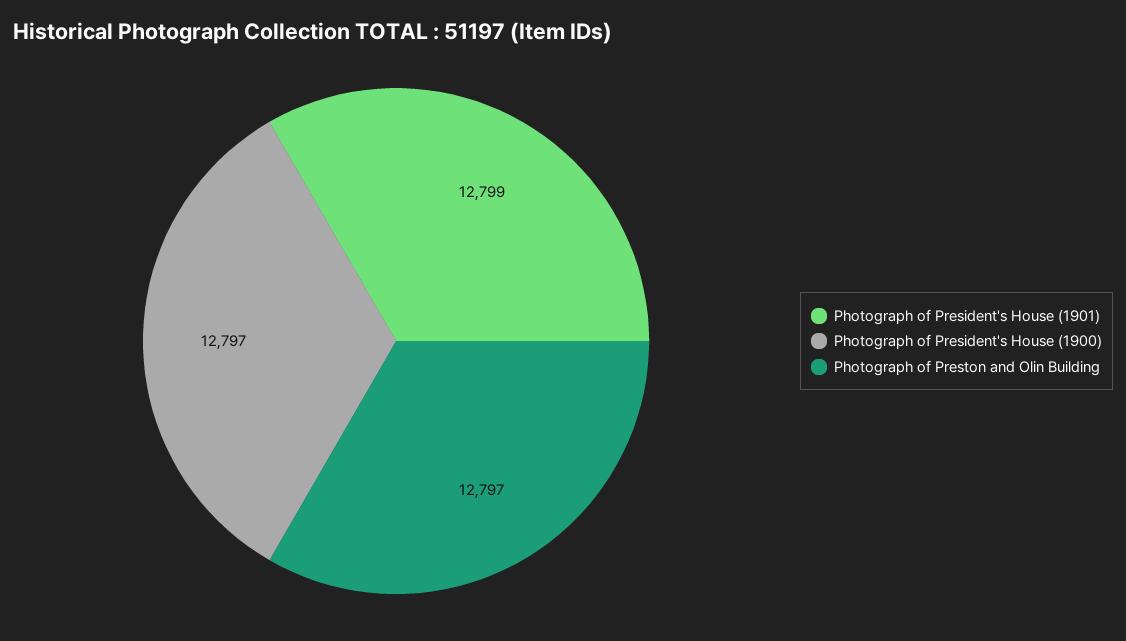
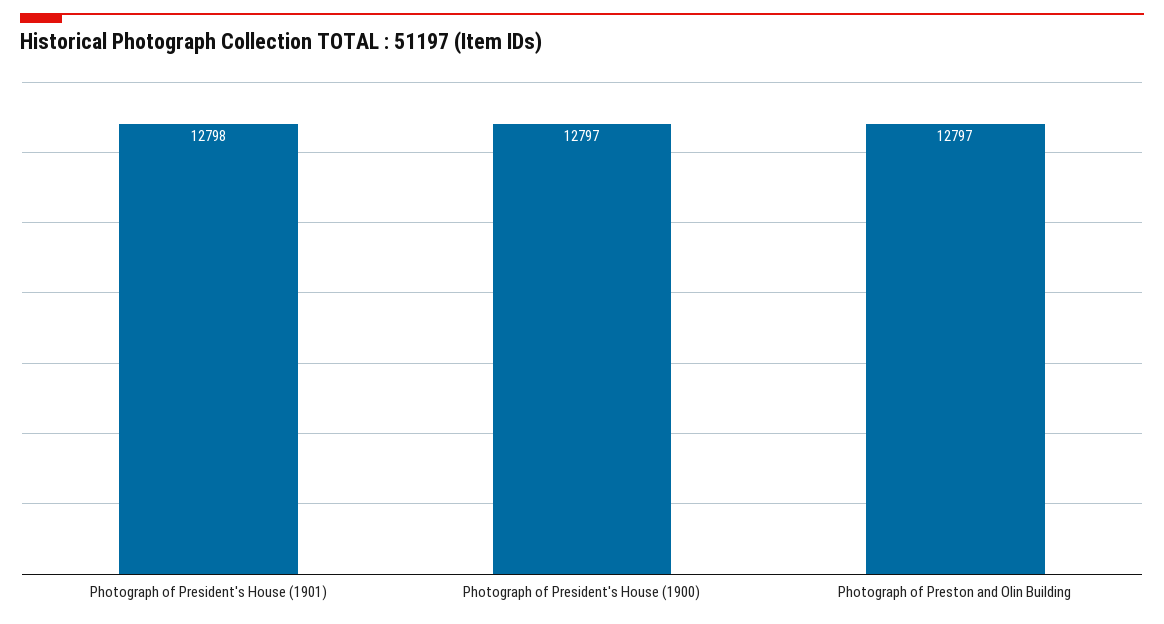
Photograph of President's House (1901): 12799 -> 12798

